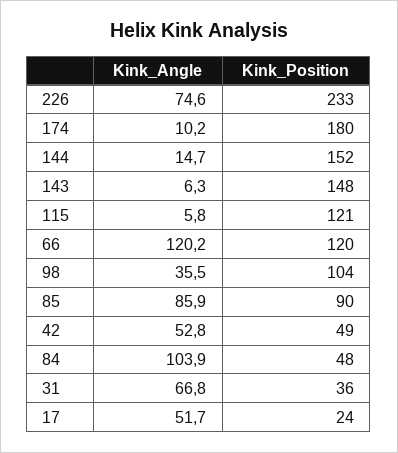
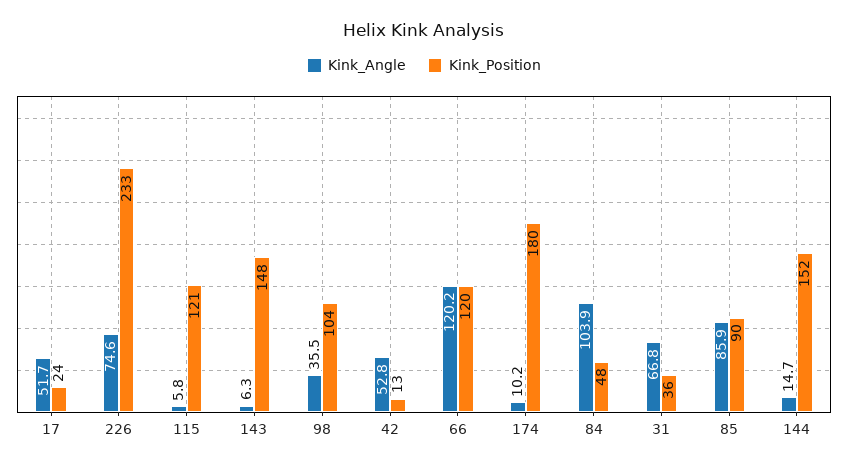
Kink_Position, 42: 49 -> 13

